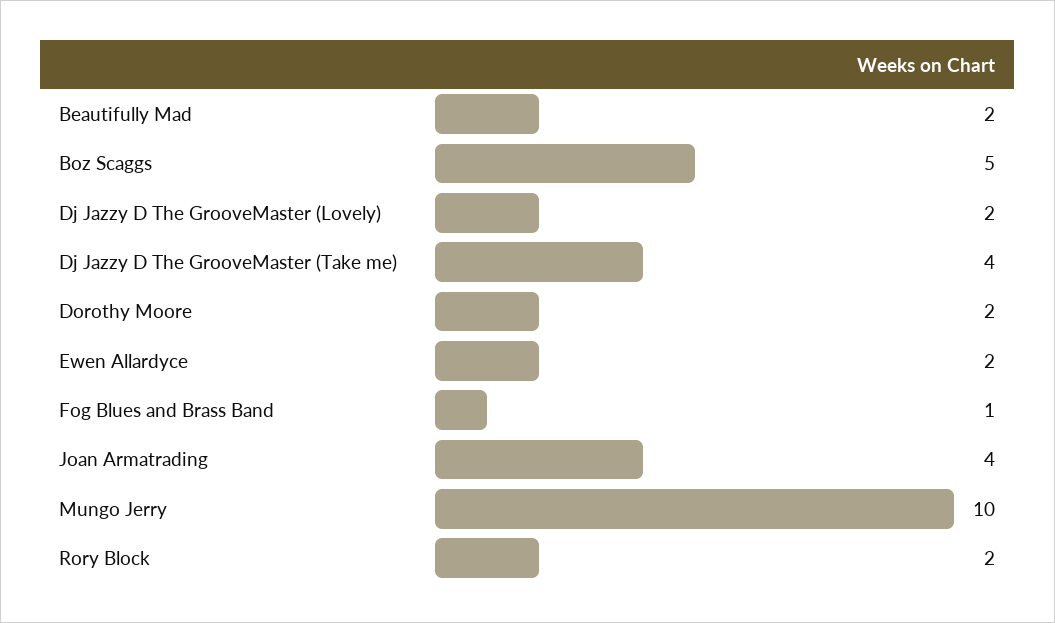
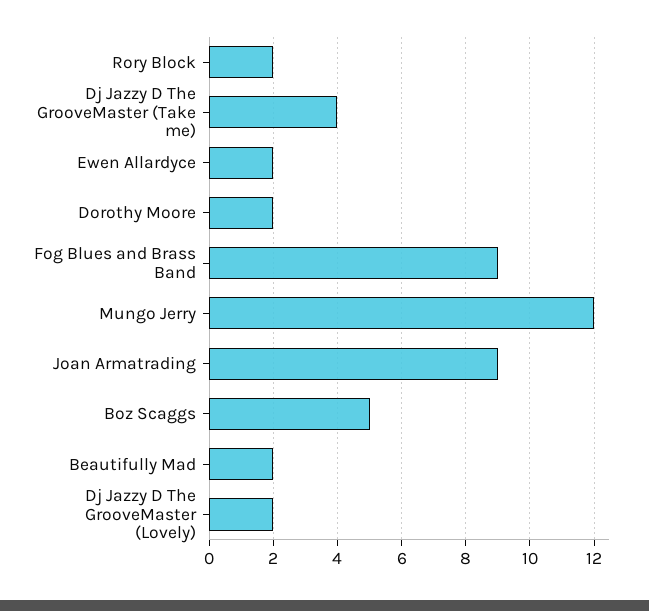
Fog Blues and Brass Band: 1 -> 9
Joan Armatrading: 4 -> 9
Mungo Jerry: 10 -> 12

